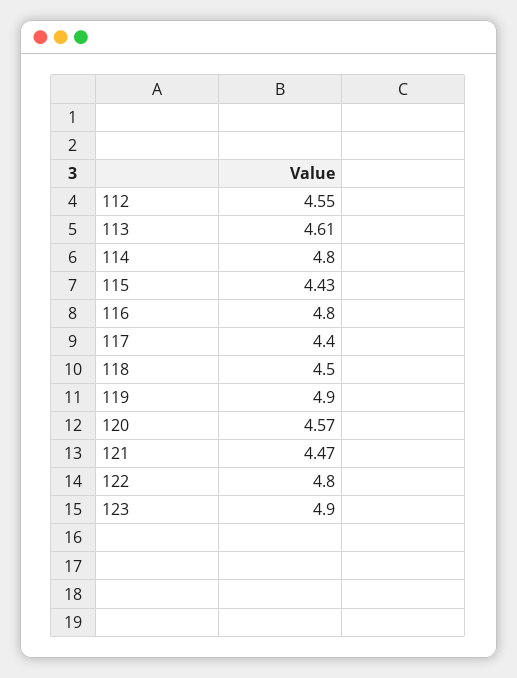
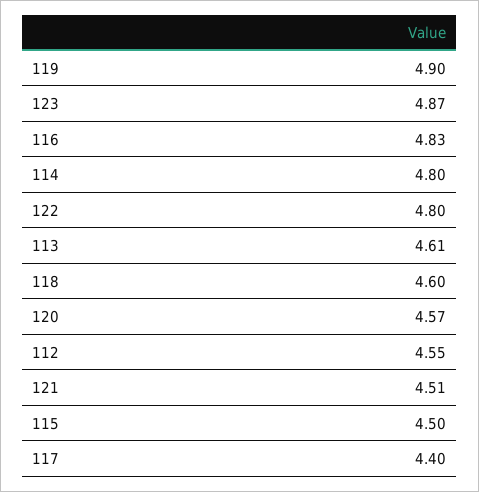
115: 4.43 -> 4.5
116: 4.8 -> 4.83
118: 4.5 -> 4.6
121: 4.47 -> 4.51
123: 4.9 -> 4.87

